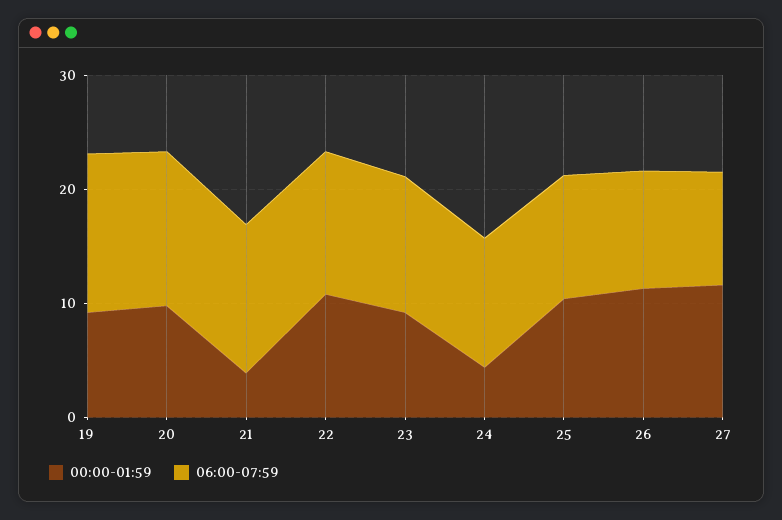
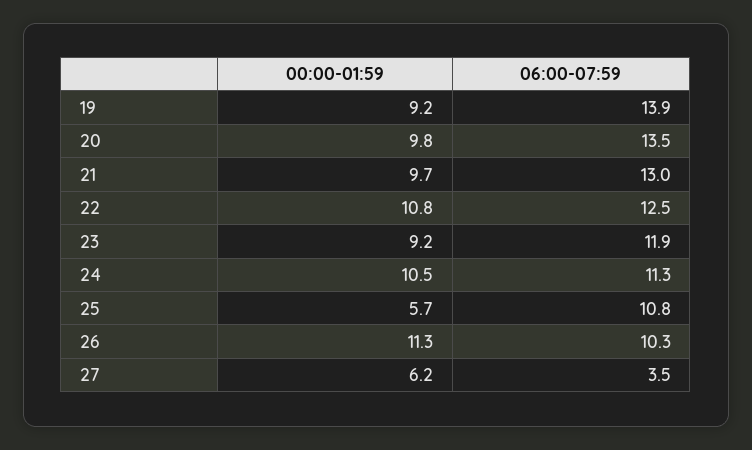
00:00-01:59, 21: 4 -> 9.7
00:00-01:59, 24: 4 -> 10.5
00:00-01:59, 25: 10 -> 5.7
00:00-01:59, 27: 12 -> 6.2
06:00-07:59, 27: 10 -> 3.5

